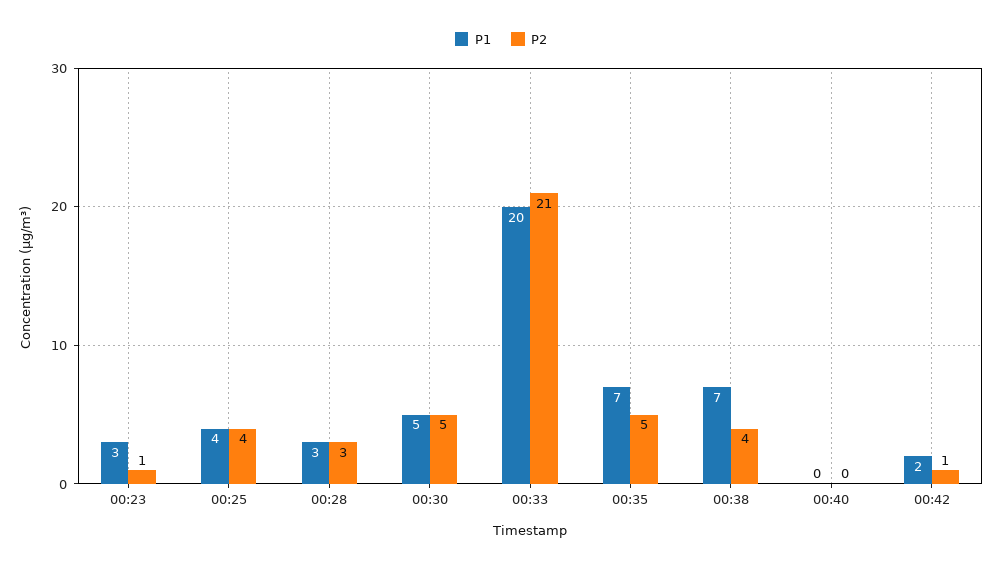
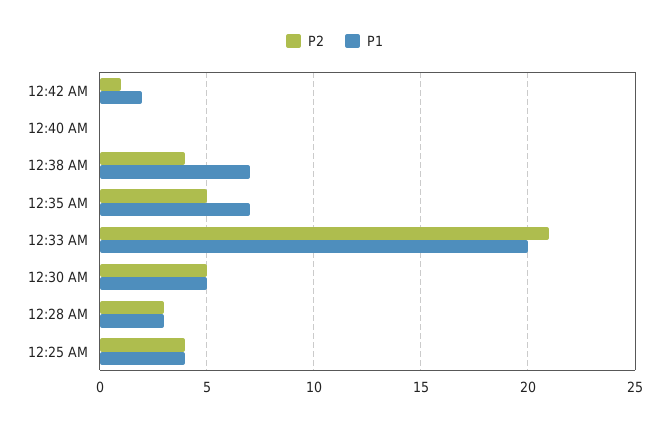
P1, 00:23: 3 -> none
P2, 00:23: 1 -> none

